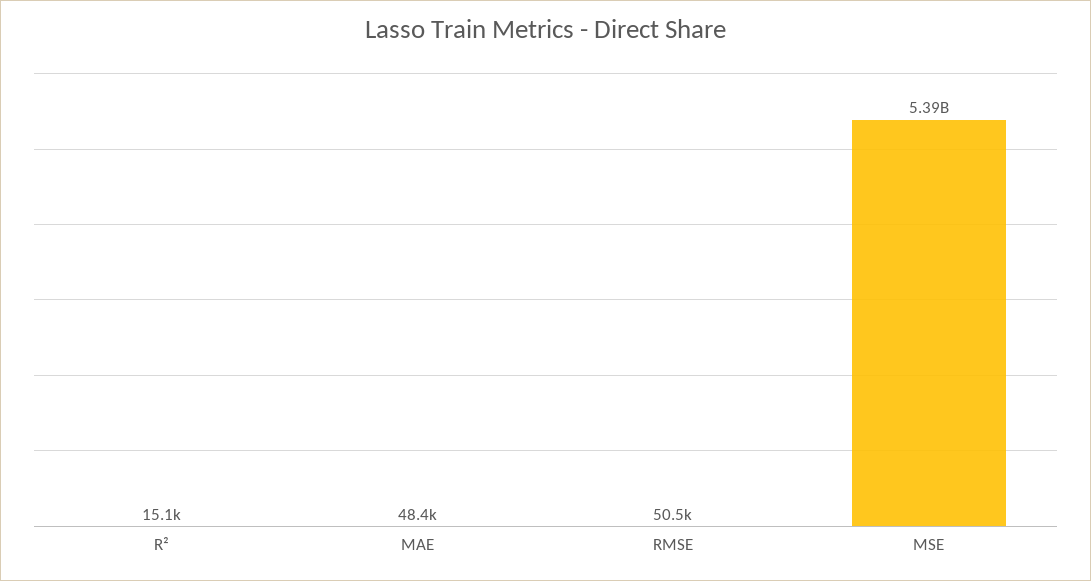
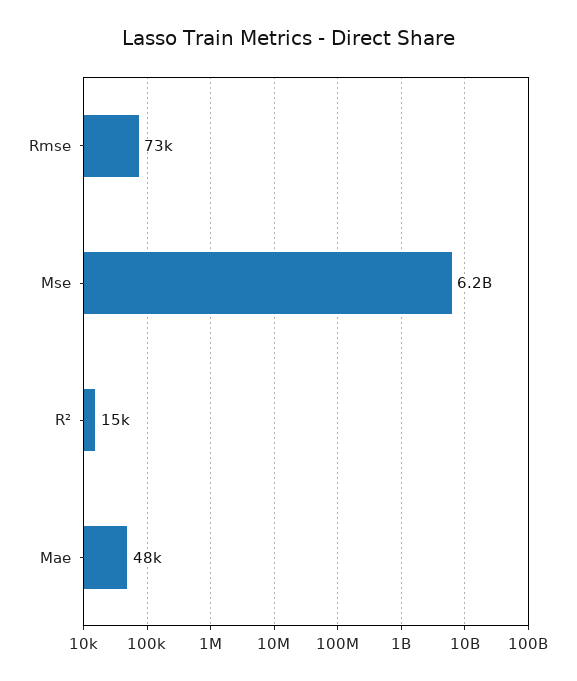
RMSE: 50500 -> 73000
MSE: 5390000000 -> 6200000000

